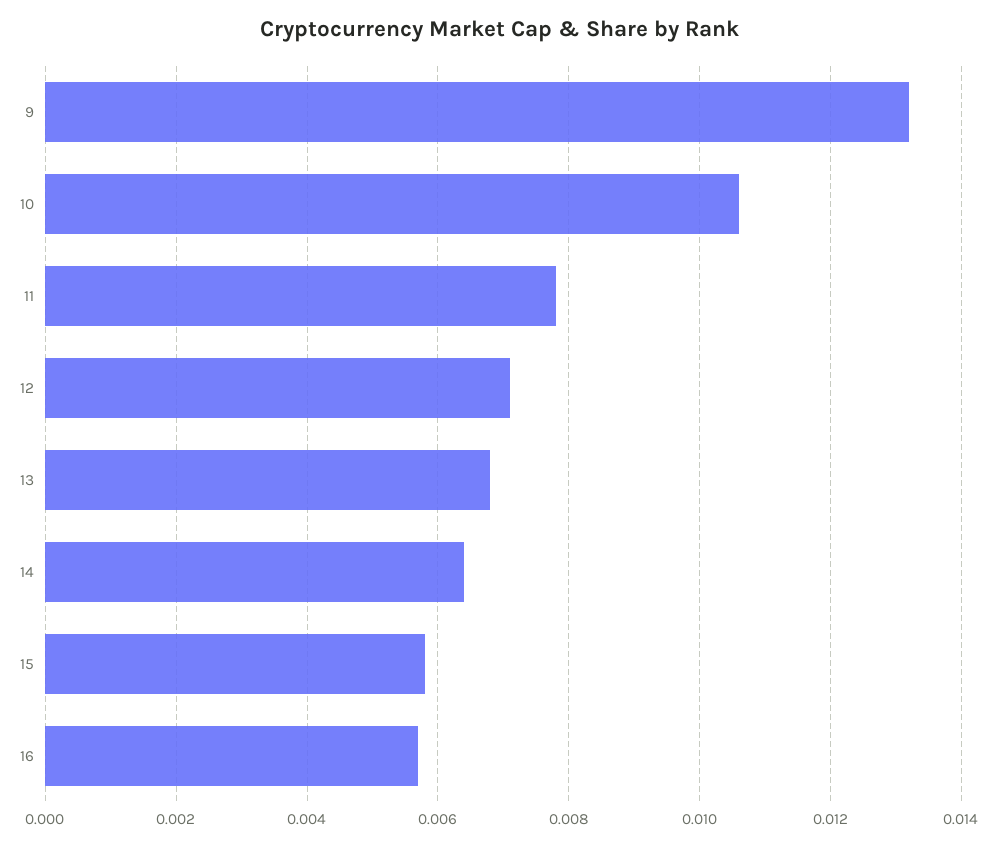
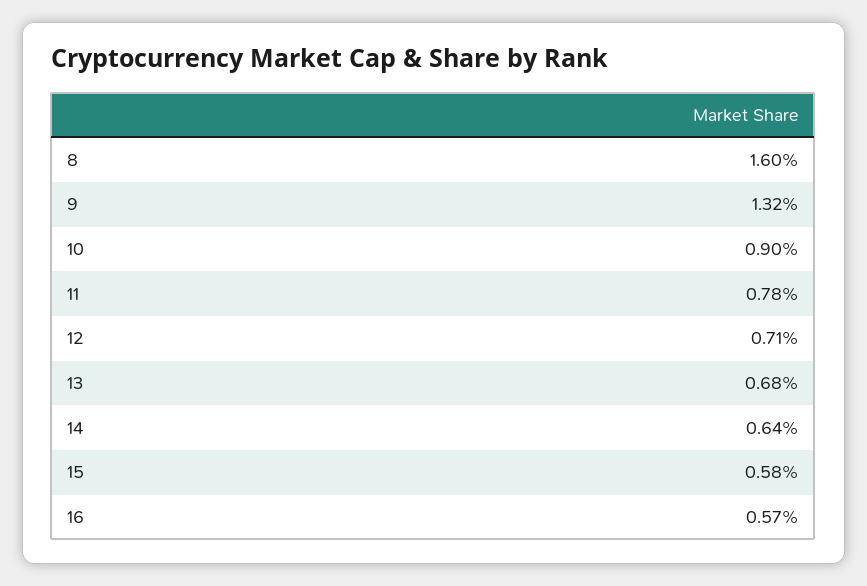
10: 0.0105 -> 0.009
8: none -> 0.016

